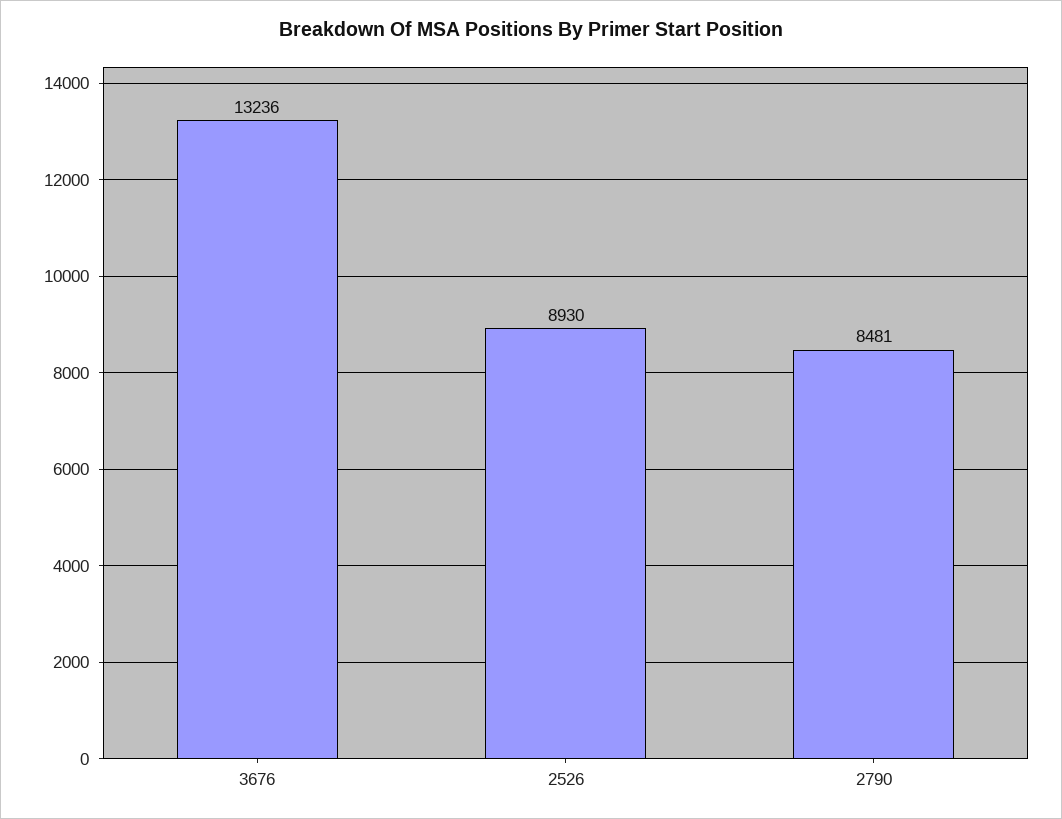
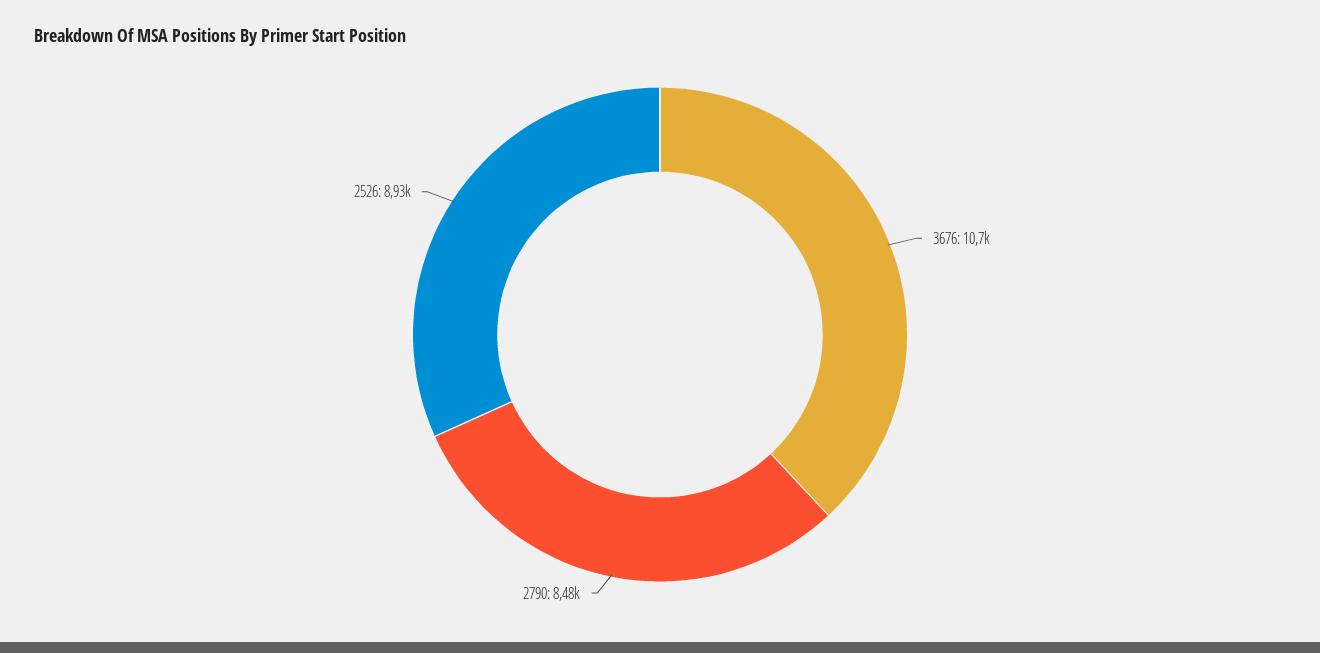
3676: 13236 -> 10700

